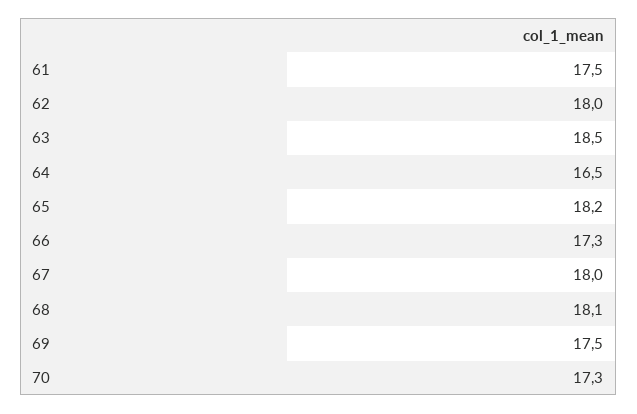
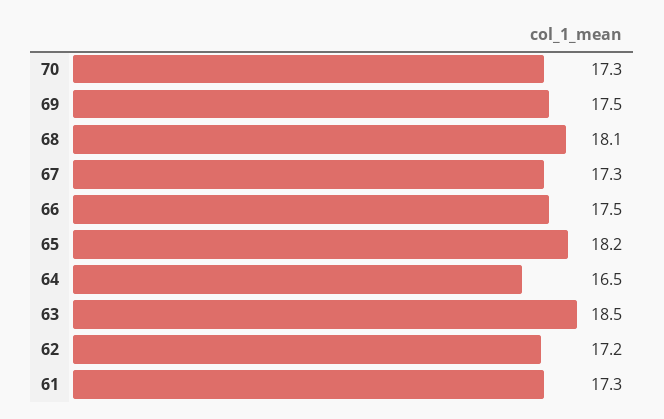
61: 17.5 -> 17.3
62: 18 -> 17.2
66: 17.3 -> 17.5
67: 18 -> 17.3

